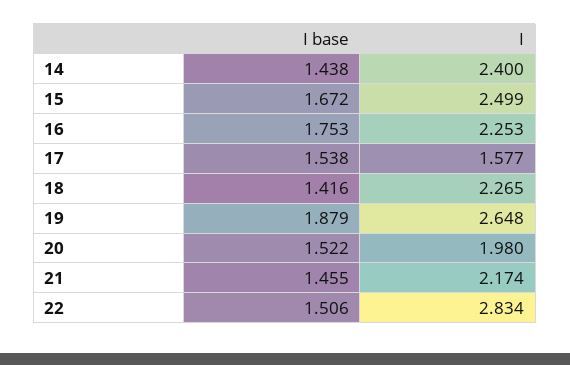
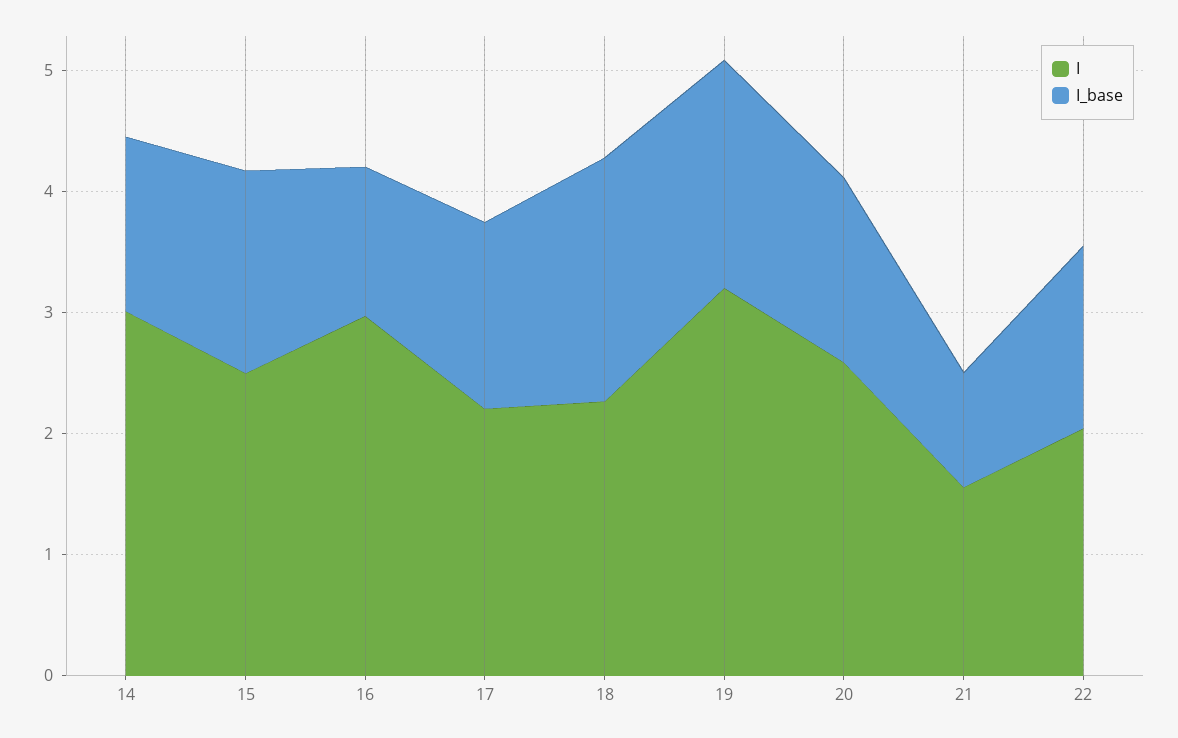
I, 14: 2.4 -> 3
I base, 16: 1.753 -> 1.2
I, 16: 2.253 -> 3
I, 17: 1.577 -> 2.2
I base, 18: 1.416 -> 2
I, 19: 2.648 -> 3.2
I, 20: 1.98 -> 2.6
I base, 21: 1.455 -> 1
I, 21: 2.174 -> 1.6
I, 22: 2.834 -> 2

